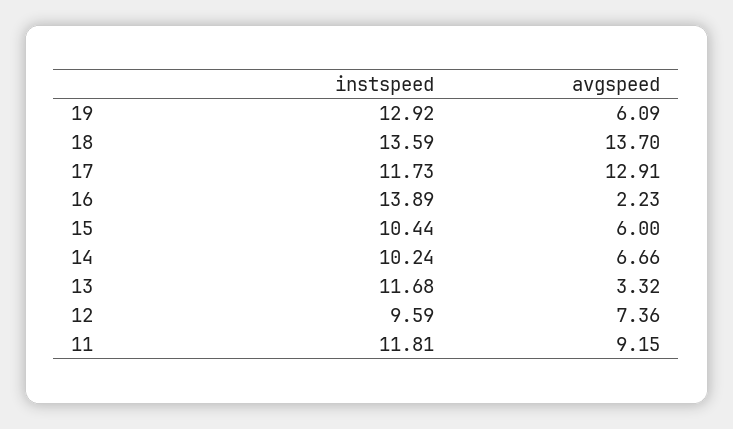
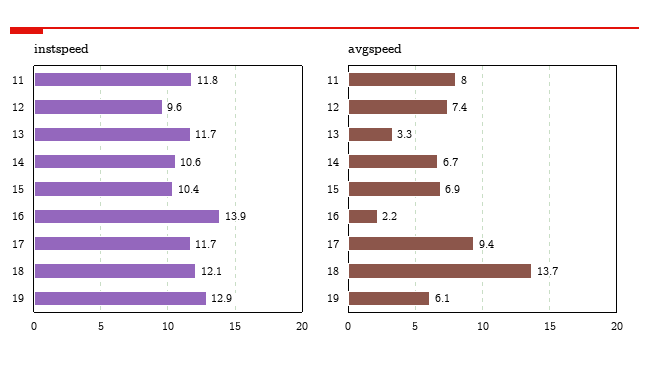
instspeed, 18: 13.59 -> 12.1
avgspeed, 17: 12.91 -> 9.4
avgspeed, 15: 6 -> 6.9
instspeed, 14: 10.24 -> 10.6
avgspeed, 11: 9.15 -> 8

